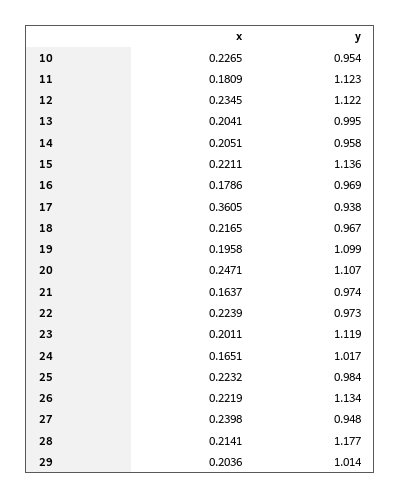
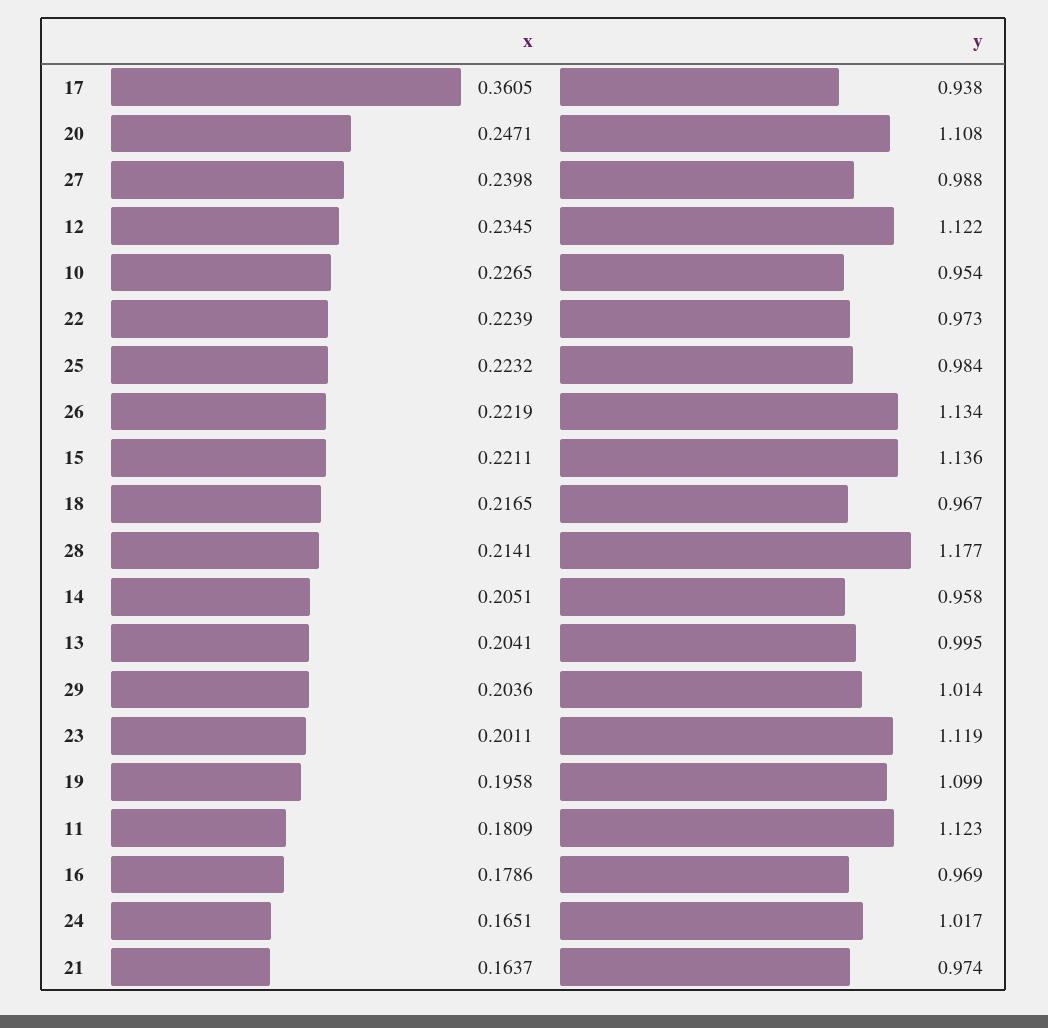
y, 20: 1.107 -> 1.108
y, 27: 0.948 -> 0.988

